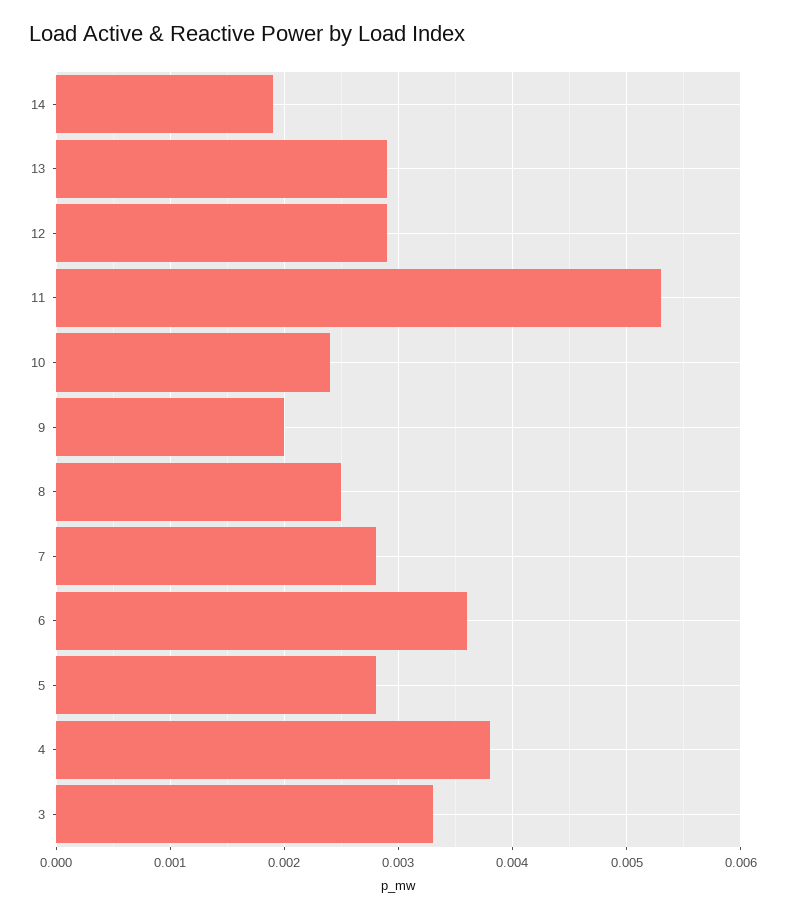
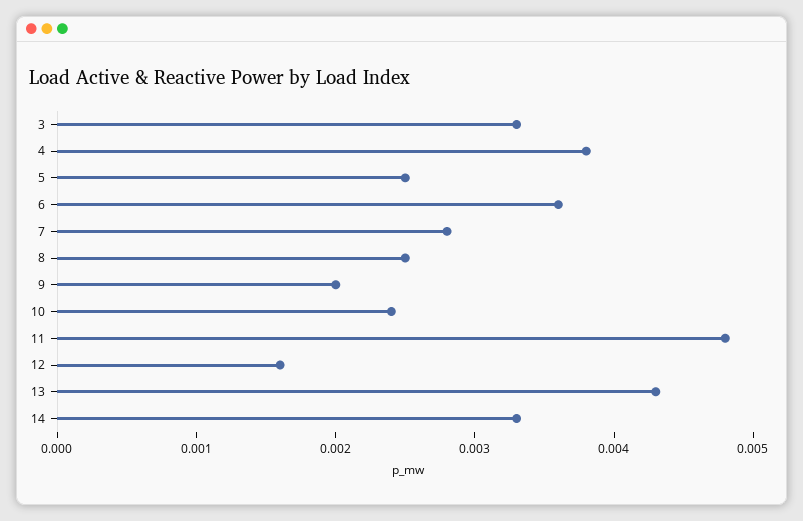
14: 0.0019 -> 0.0033
13: 0.0029 -> 0.0043
12: 0.0029 -> 0.0016
11: 0.0053 -> 0.0048
5: 0.0028 -> 0.0025

